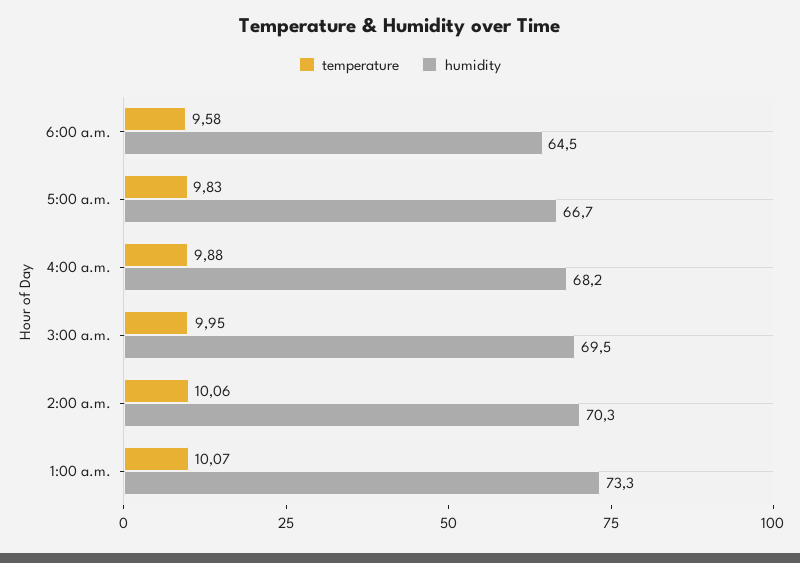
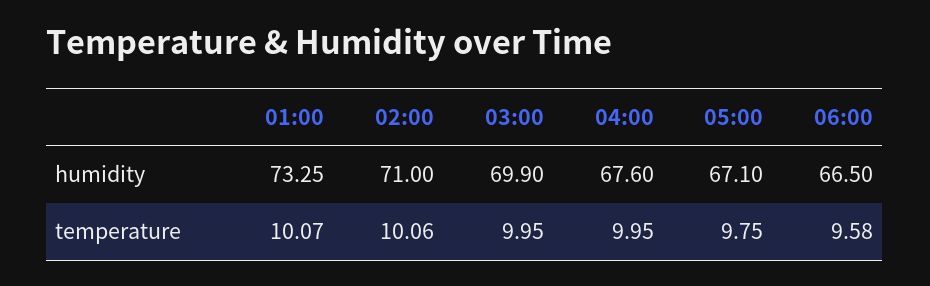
humidity, 6:00 a.m.: 64.5 -> 66.5
temperature, 5:00 a.m.: 9.83 -> 9.75
humidity, 5:00 a.m.: 66.7 -> 67.1
temperature, 4:00 a.m.: 9.88 -> 9.95
humidity, 4:00 a.m.: 68.2 -> 67.6
humidity, 3:00 a.m.: 69.5 -> 69.9
humidity, 2:00 a.m.: 70.3 -> 71

